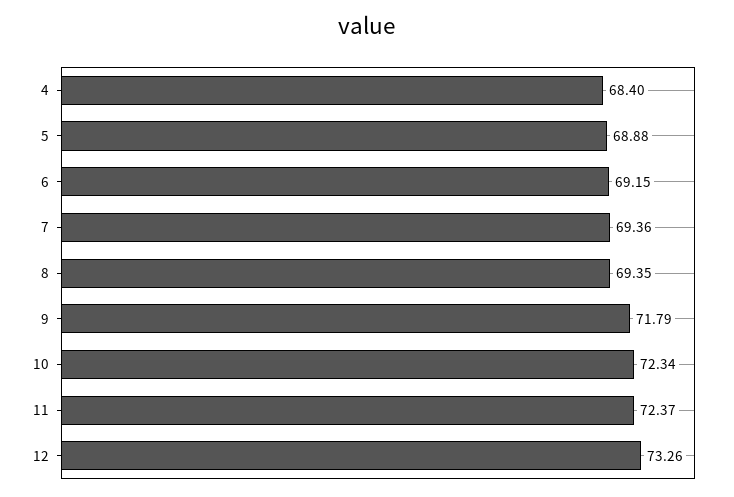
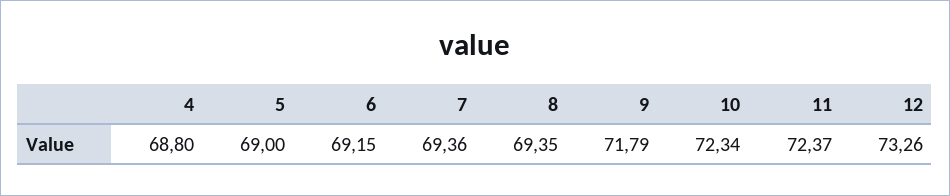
4: 68.4 -> 68.8
5: 68.88 -> 69

